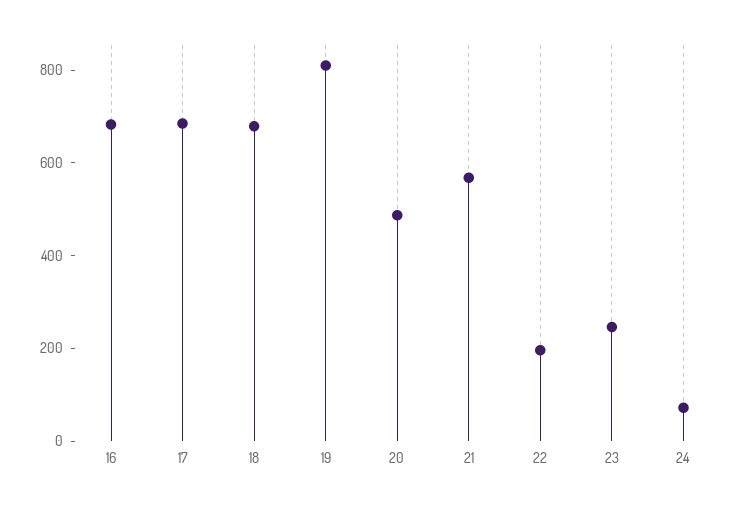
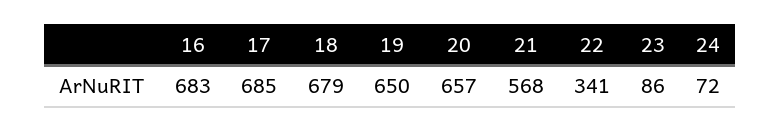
19: 800 -> 650
20: 500 -> 657
22: 200 -> 341
23: 250 -> 86

